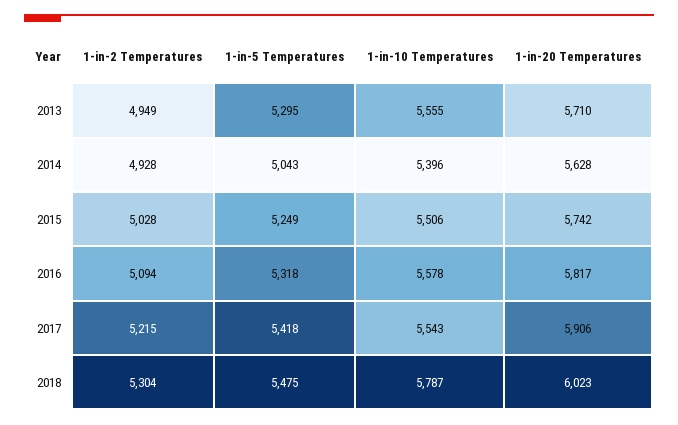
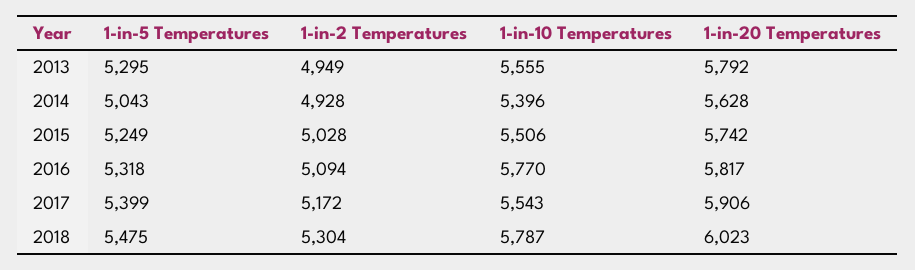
1-in-20 Temperatures, 2013: 5710 -> 5792
1-in-10 Temperatures, 2016: 5578 -> 5770
1-in-2 Temperatures, 2017: 5215 -> 5172
1-in-5 Temperatures, 2017: 5418 -> 5399

